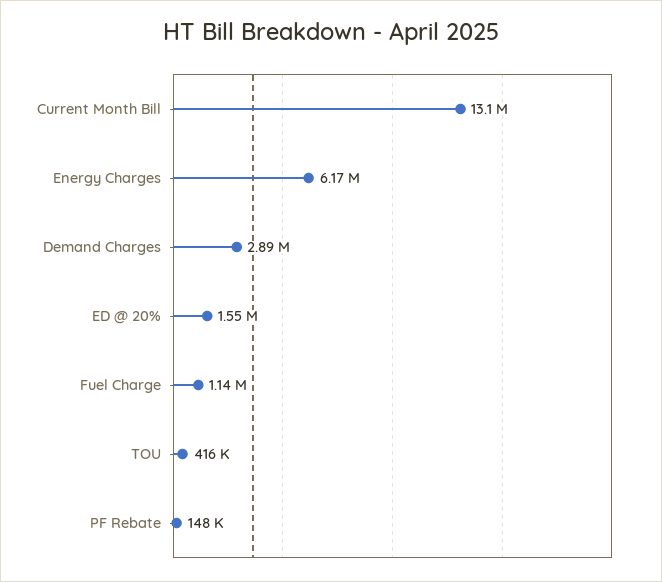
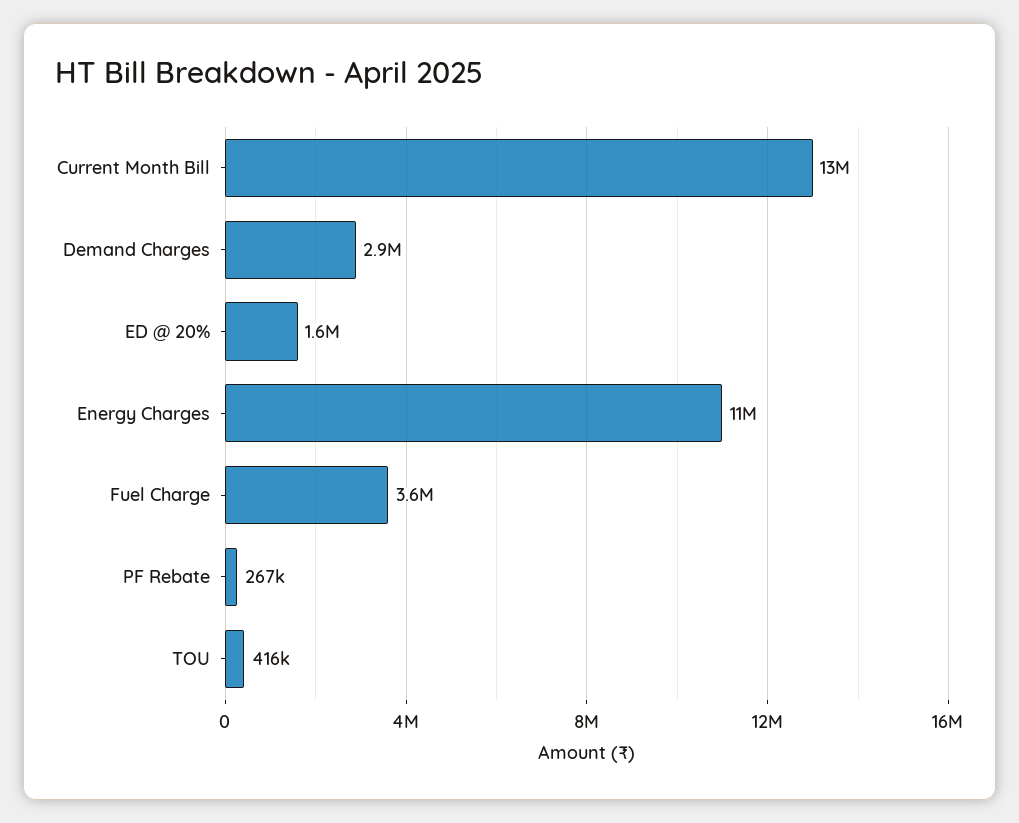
Energy Charges: 6170000 -> 11000000
Fuel Charge: 1140000 -> 3600000
PF Rebate: 148000 -> 267000

